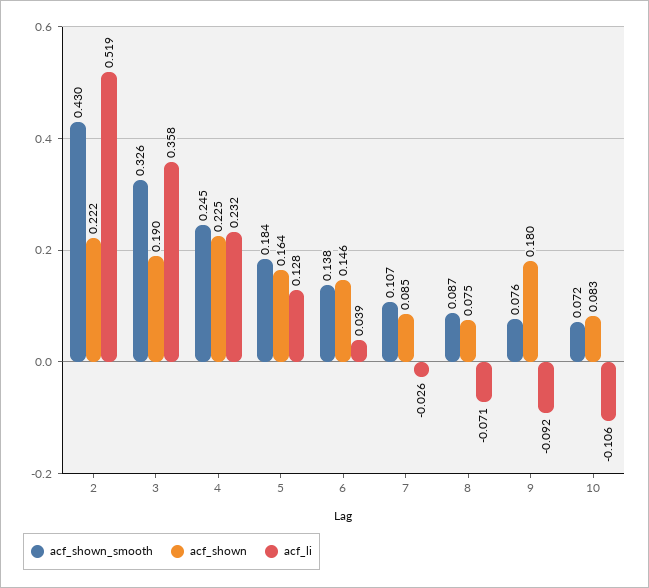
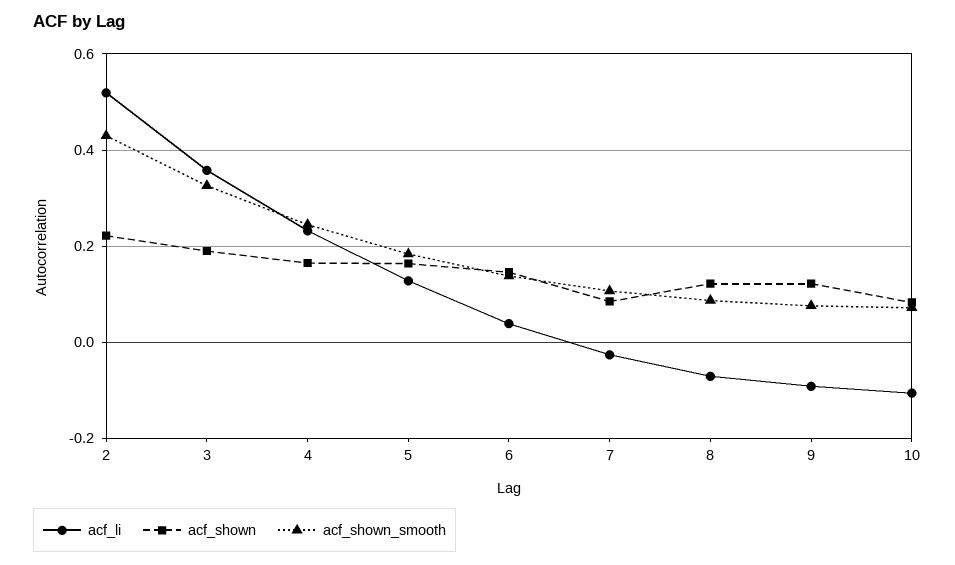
acf_shown, 4: 0.225 -> 0.16
acf_shown, 8: 0.075 -> 0.12
acf_shown, 9: 0.18 -> 0.12

